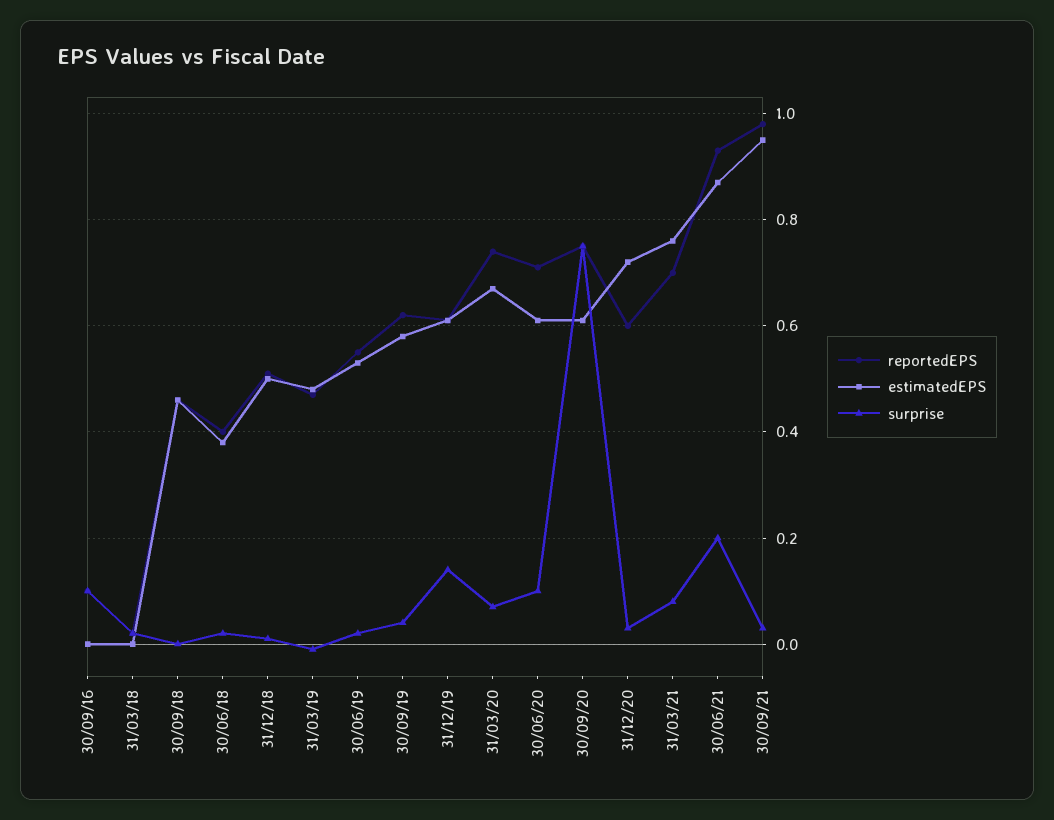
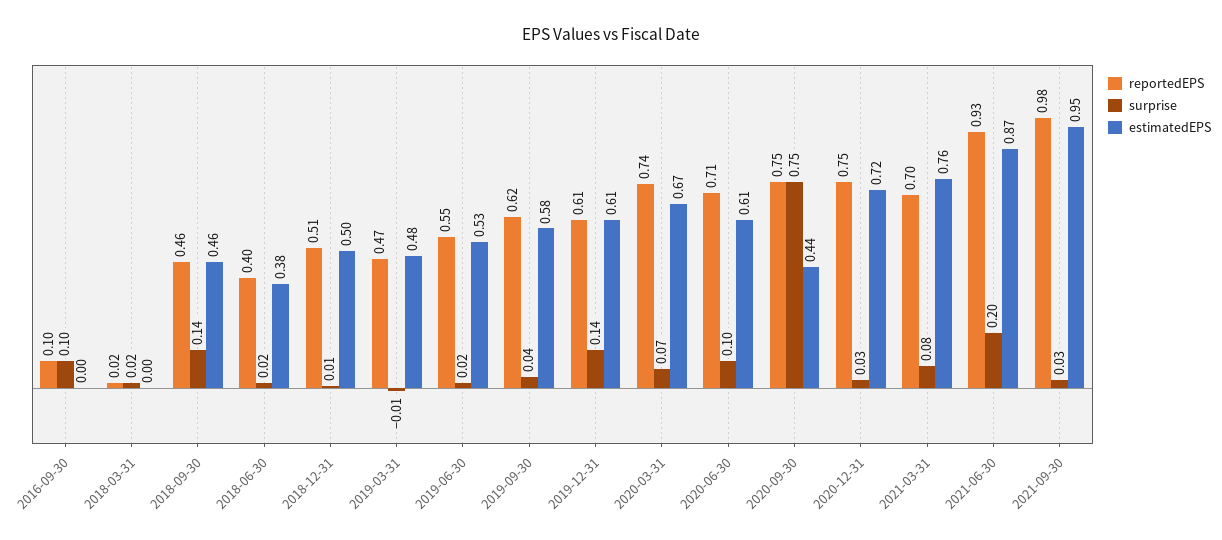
surprise, 30/09/18: 0 -> 0.14
estimatedEPS, 30/09/20: 0.6 -> 0.44
reportedEPS, 31/12/20: 0.6 -> 0.75

